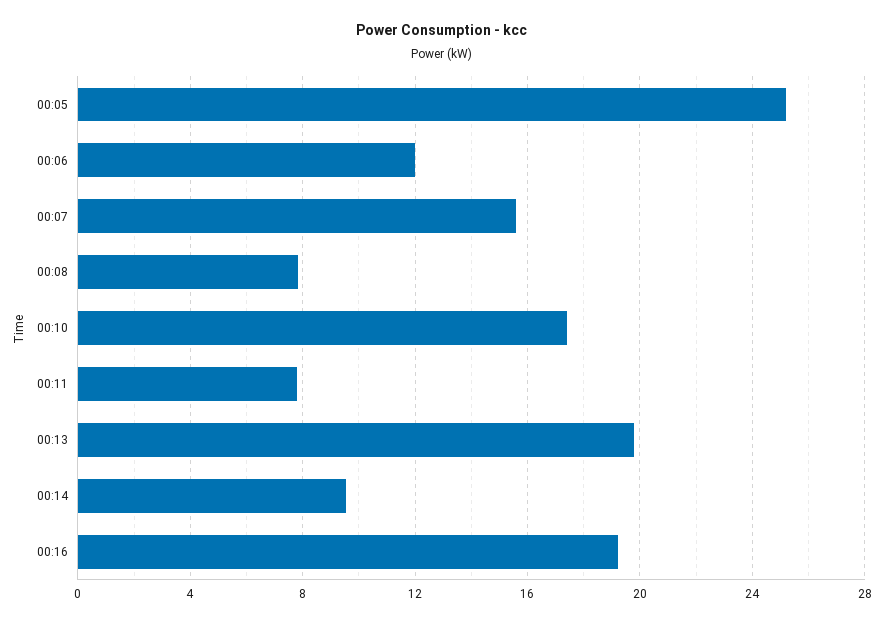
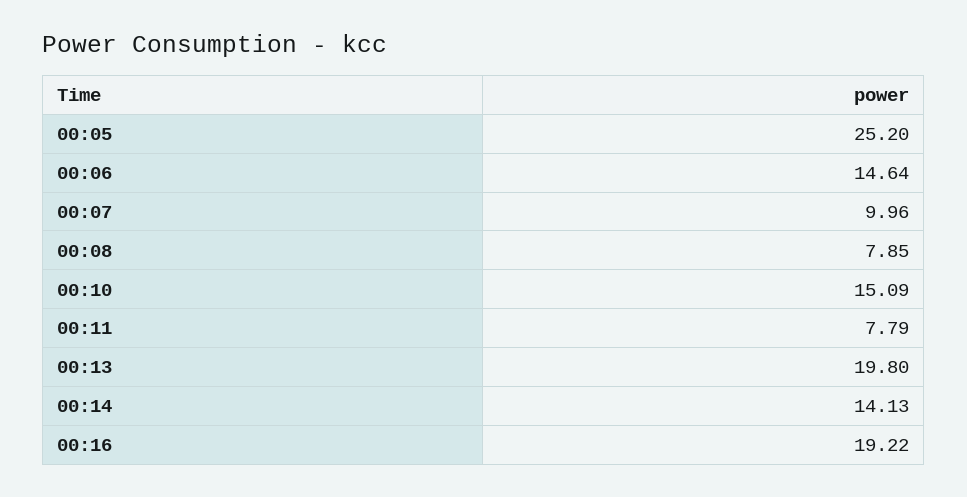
00:06: 12 -> 14.64
00:07: 15.5 -> 9.96
00:10: 17.5 -> 15.09
00:14: 9.5 -> 14.13

